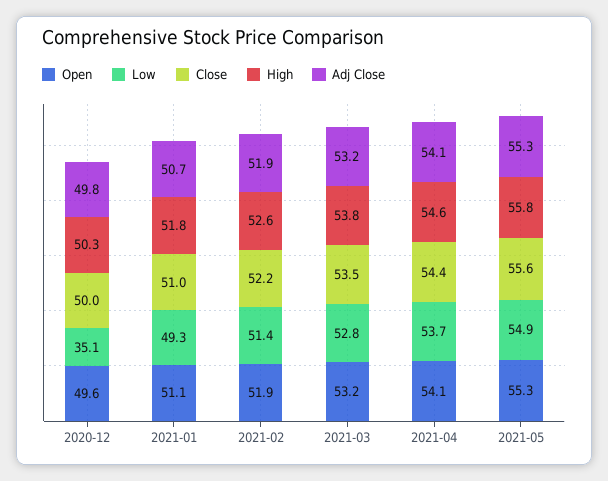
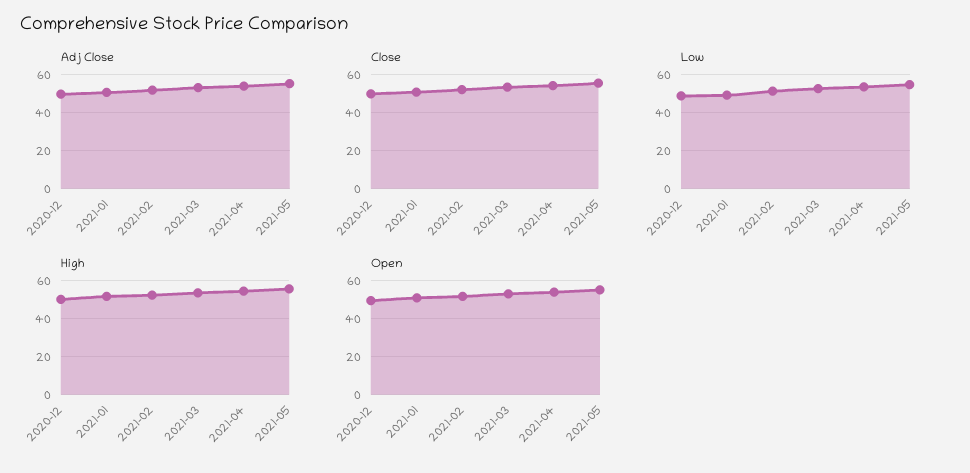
Low, 2020-12: 35.1 -> 50

